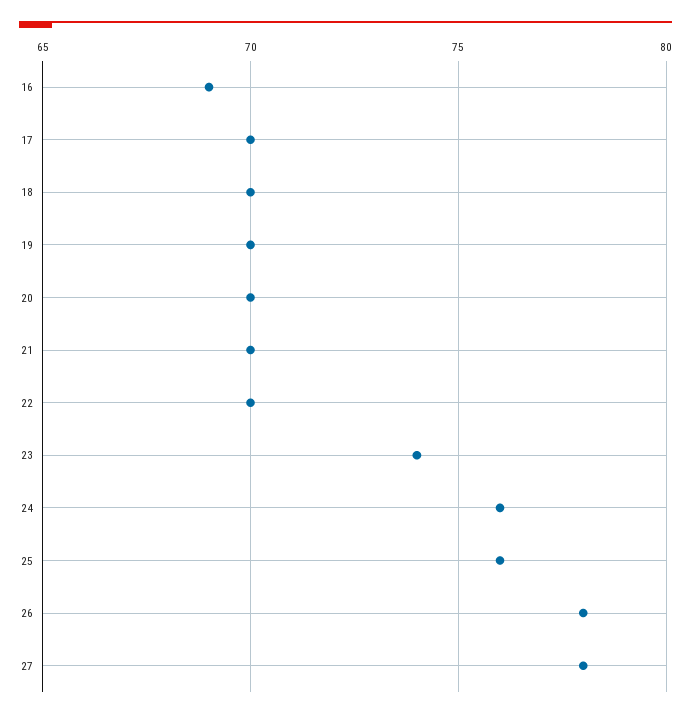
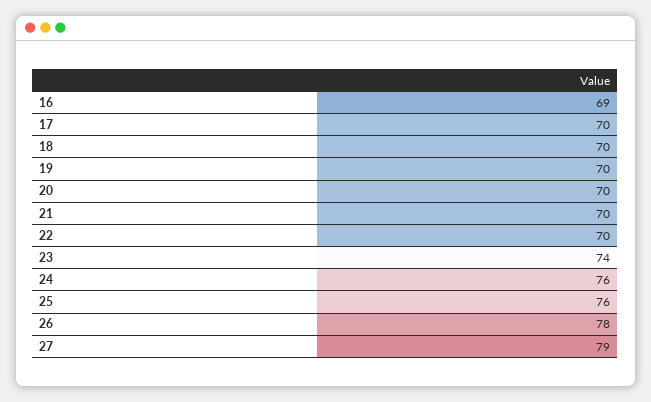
27: 78 -> 79

